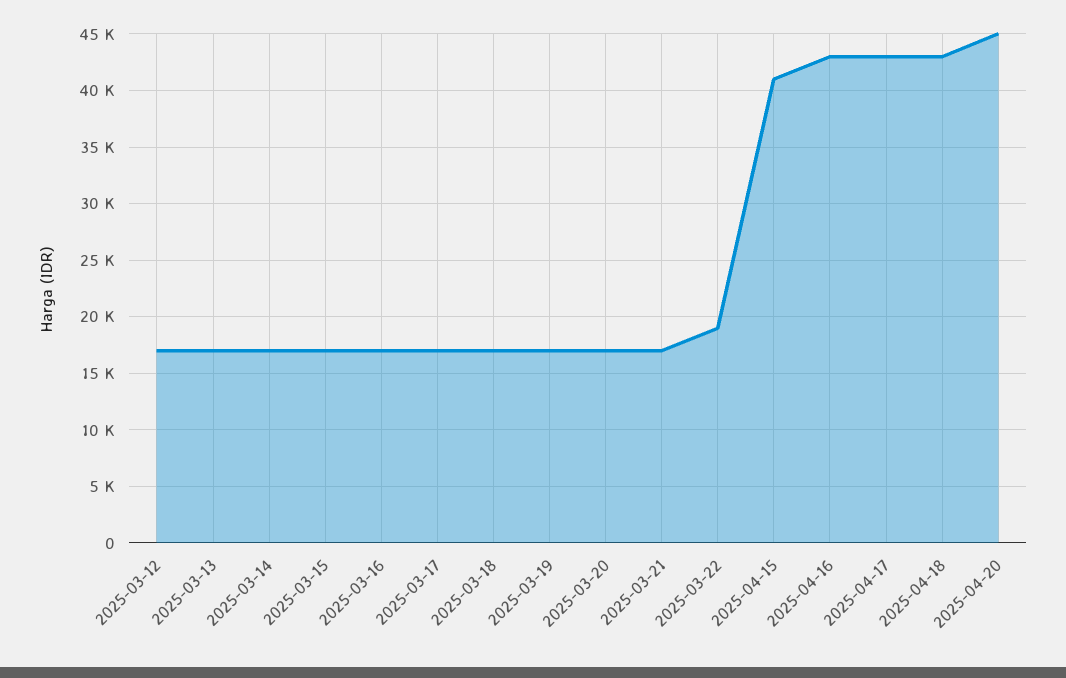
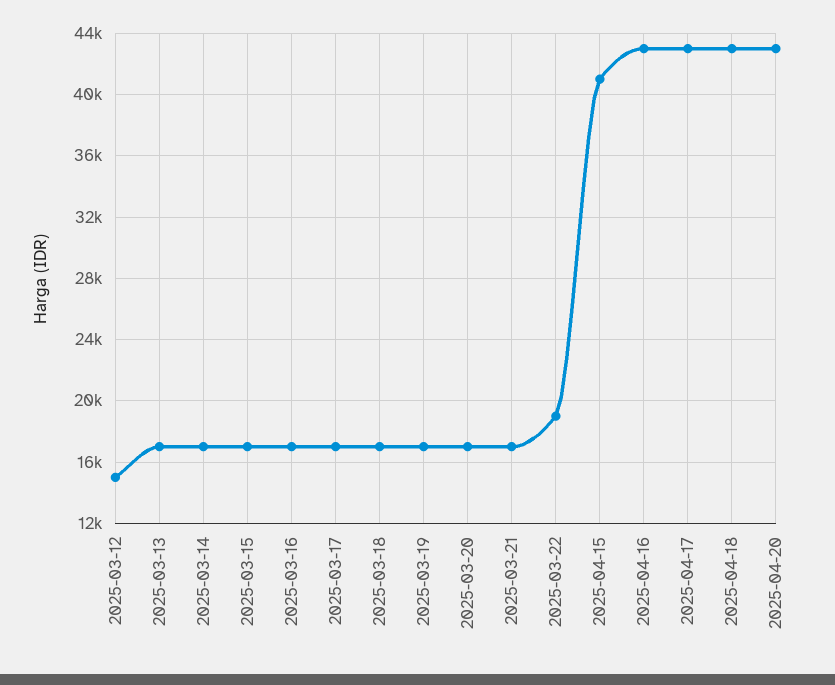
2025-03-12: 17000 -> 15000
2025-04-20: 45000 -> 43000

